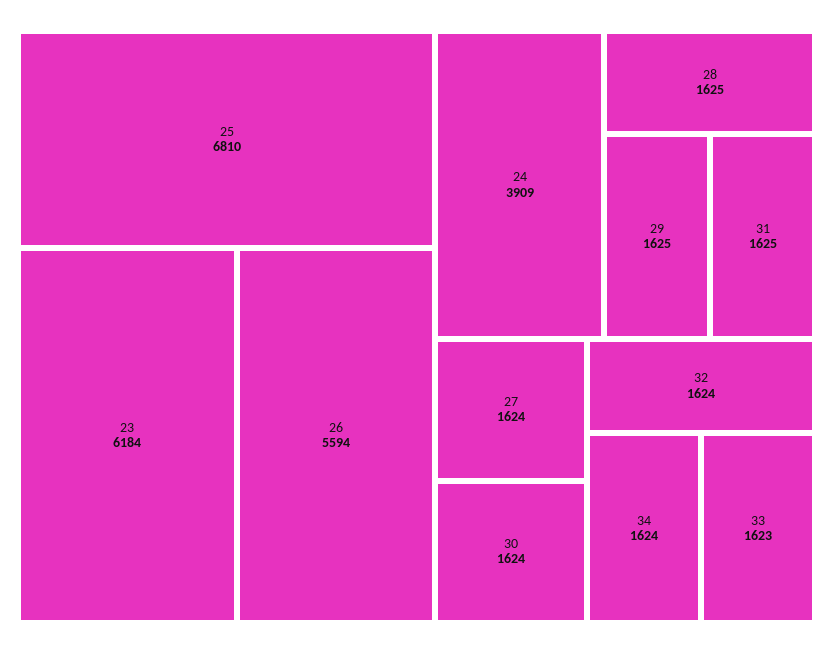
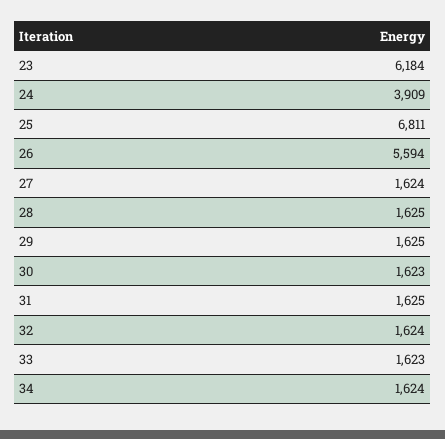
25: 6810 -> 6811
30: 1624 -> 1623

